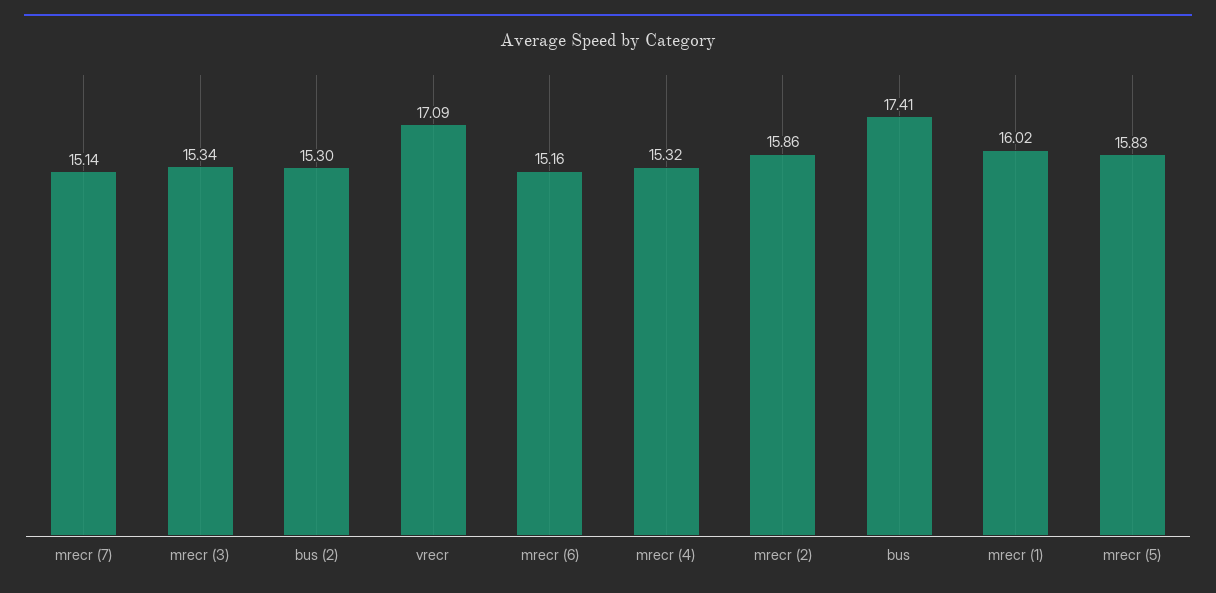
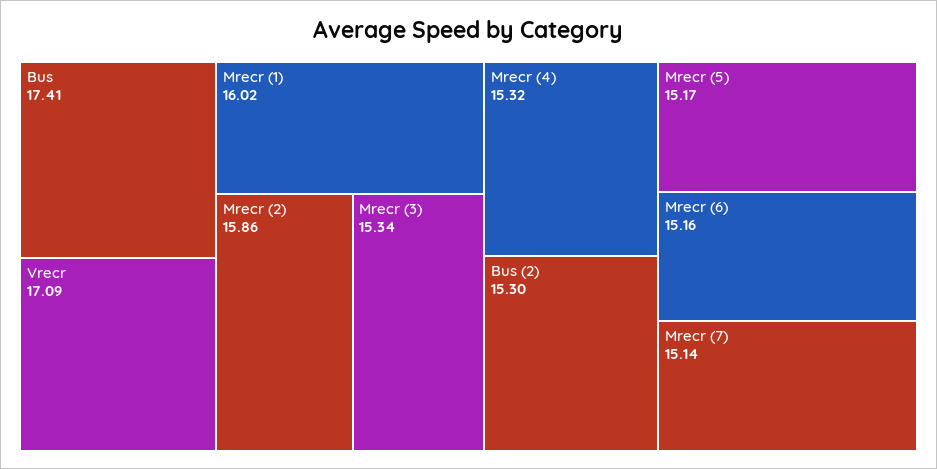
mrecr (5): 15.83 -> 15.17

